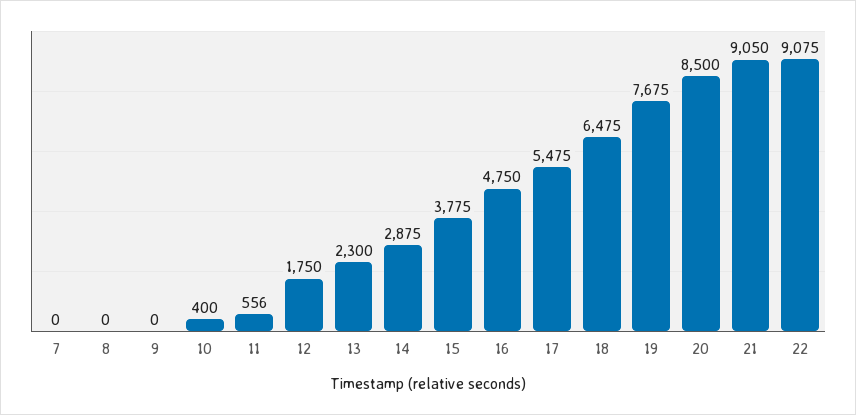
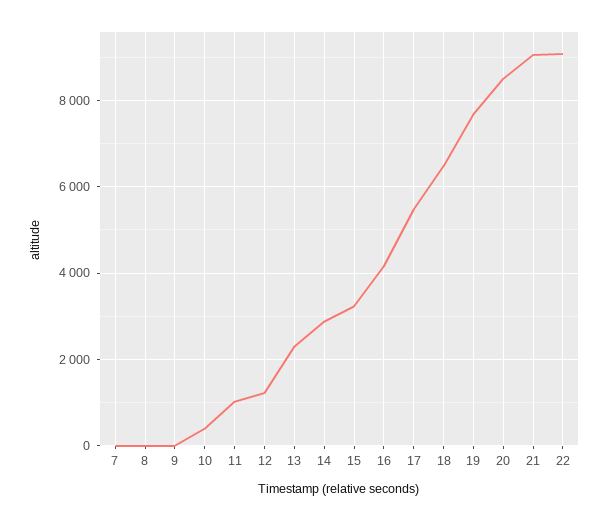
11: 556 -> 1000
12: 1750 -> 1200
15: 3775 -> 3200
16: 4750 -> 4200

